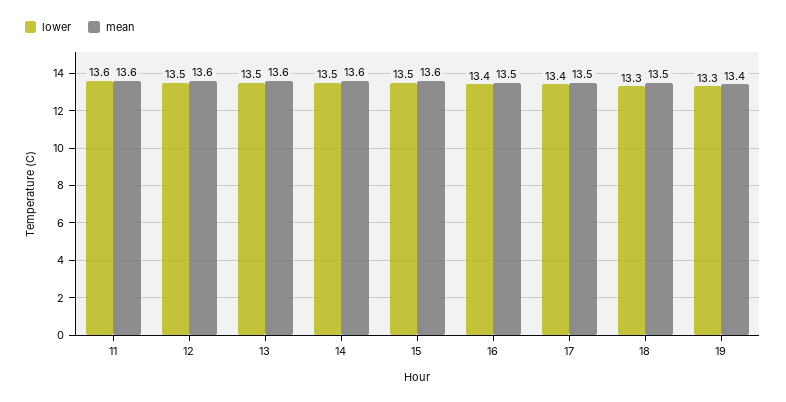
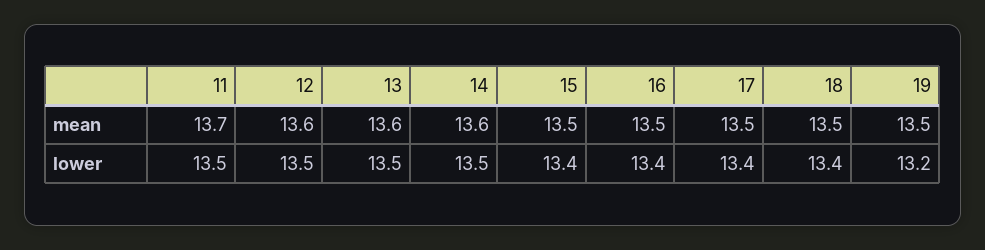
lower, 11: 13.6 -> 13.5
mean, 11: 13.6 -> 13.7
lower, 15: 13.5 -> 13.4
mean, 15: 13.6 -> 13.5
lower, 18: 13.3 -> 13.4
lower, 19: 13.3 -> 13.2
mean, 19: 13.4 -> 13.5

